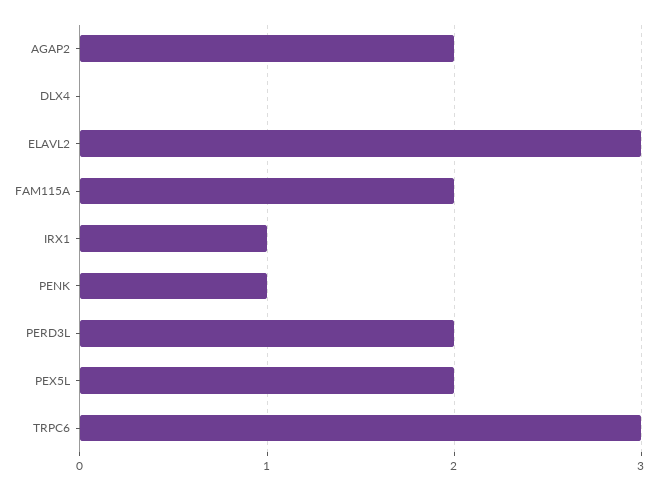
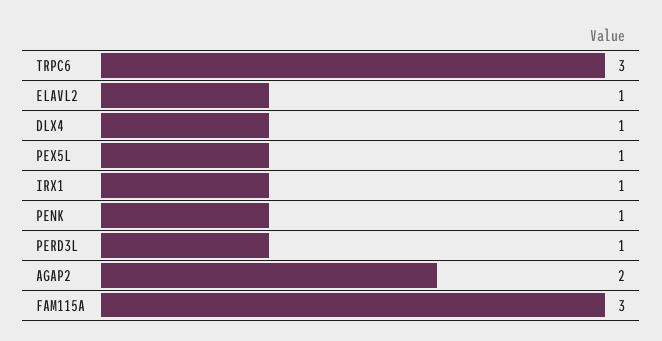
DLX4: 0 -> 1
ELAVL2: 3 -> 1
FAM115A: 2 -> 3
PERD3L: 2 -> 1
PEX5L: 2 -> 1

